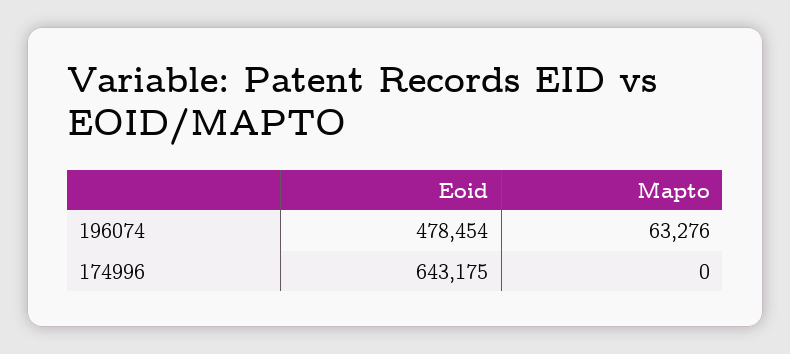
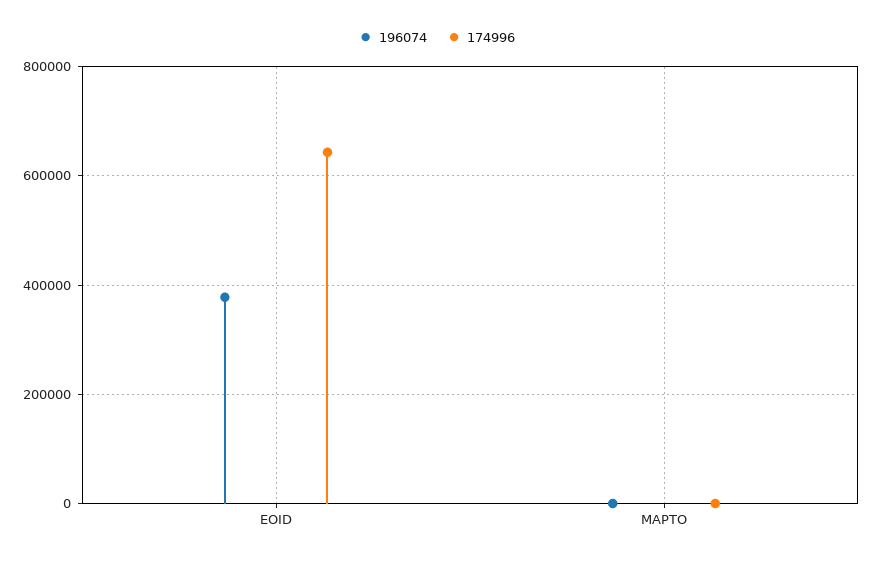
196074, Eoid: 478454 -> 380000
196074, Mapto: 63276 -> 0

